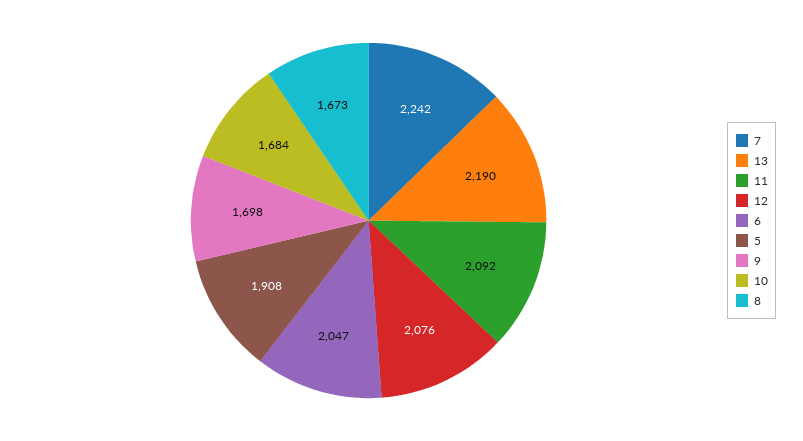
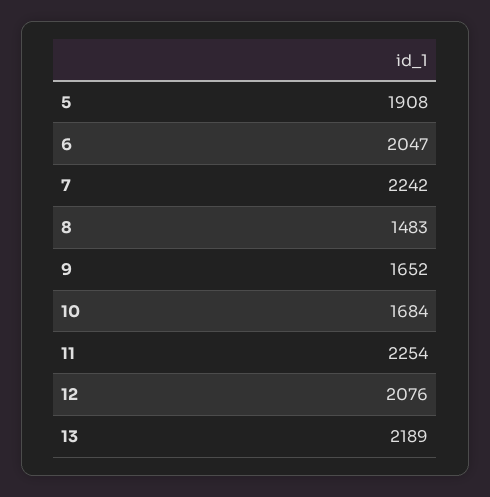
13: 2190 -> 2189
11: 2092 -> 2254
9: 1698 -> 1652
8: 1673 -> 1483

